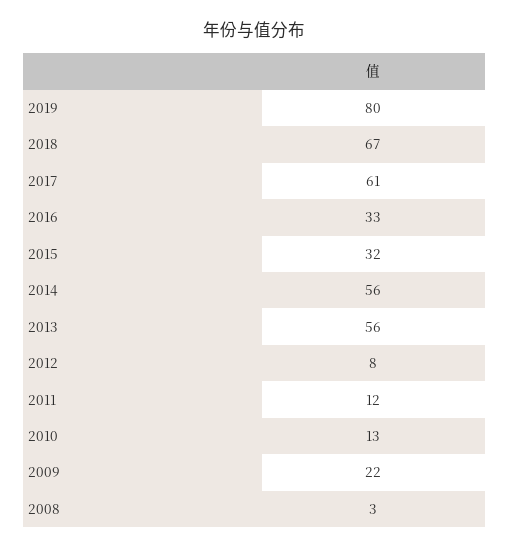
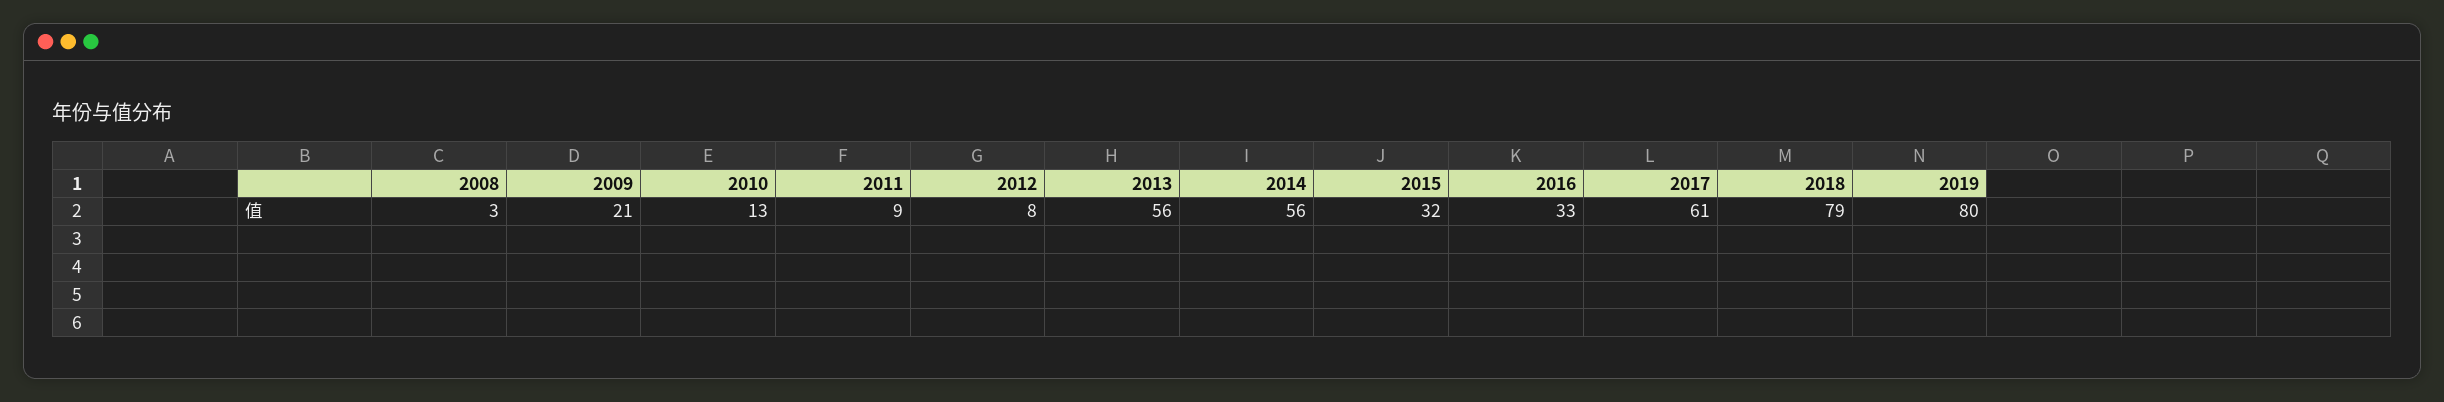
2018: 67 -> 79
2011: 12 -> 9
2009: 22 -> 21

